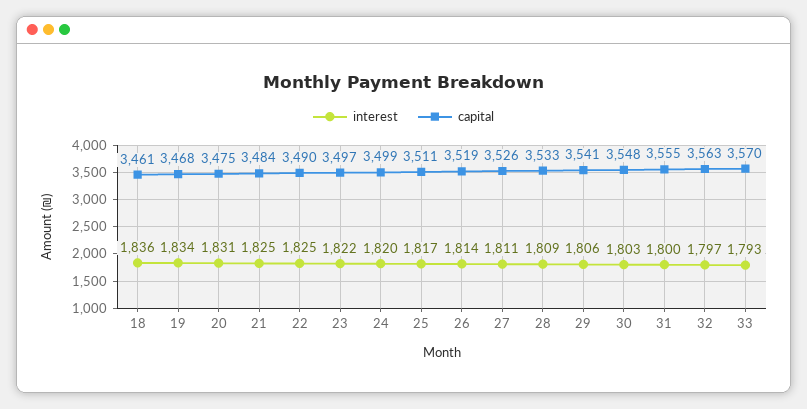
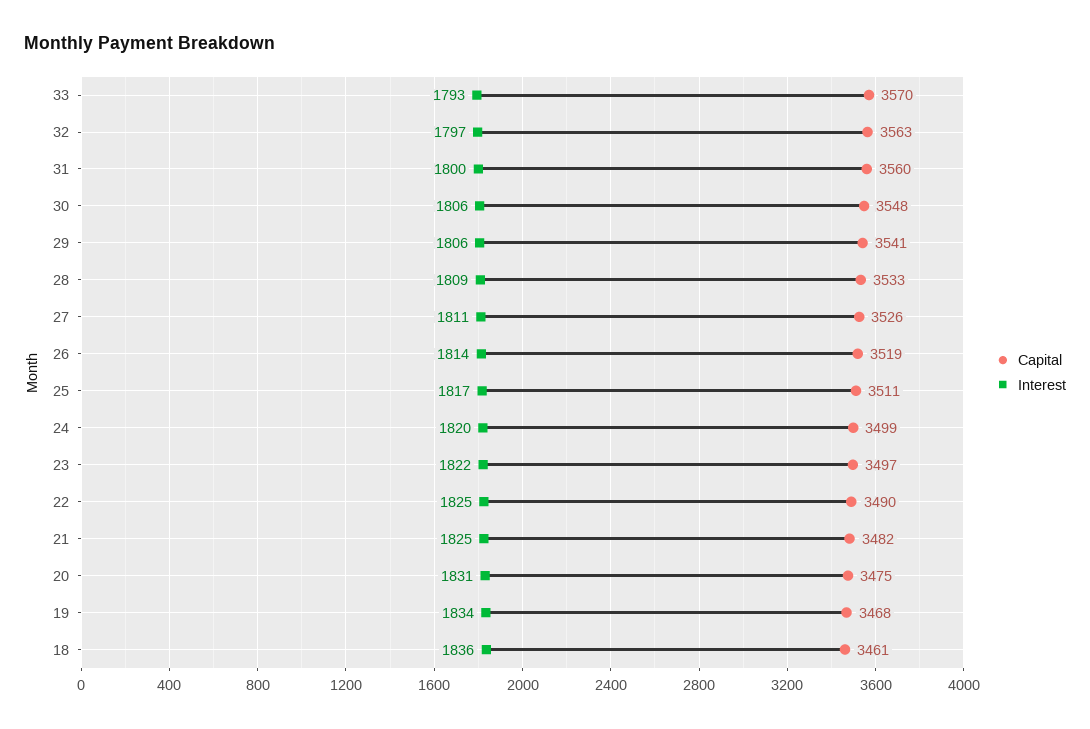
capital, 21: 3484 -> 3482
interest, 30: 1803 -> 1806
capital, 31: 3555 -> 3560

